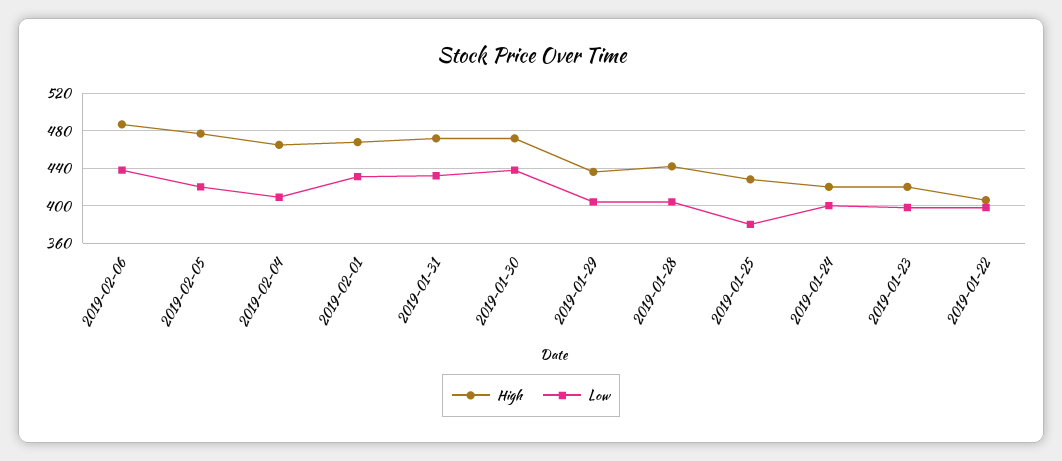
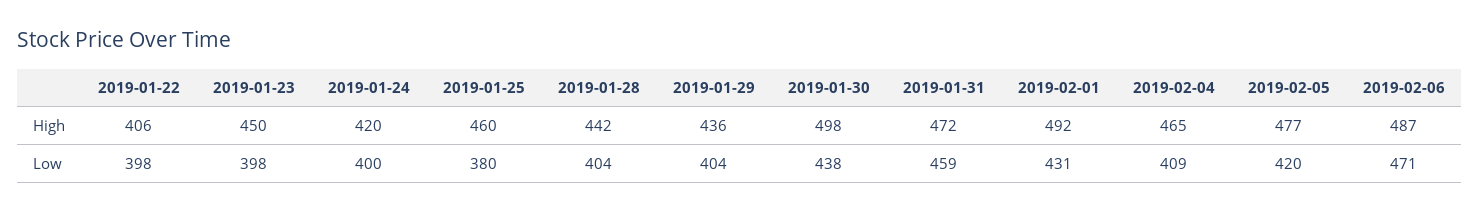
Low, 2019-02-06: 440 -> 471
High, 2019-02-01: 470 -> 492
Low, 2019-01-31: 430 -> 459
High, 2019-01-30: 470 -> 498
High, 2019-01-25: 430 -> 460
High, 2019-01-23: 420 -> 450

